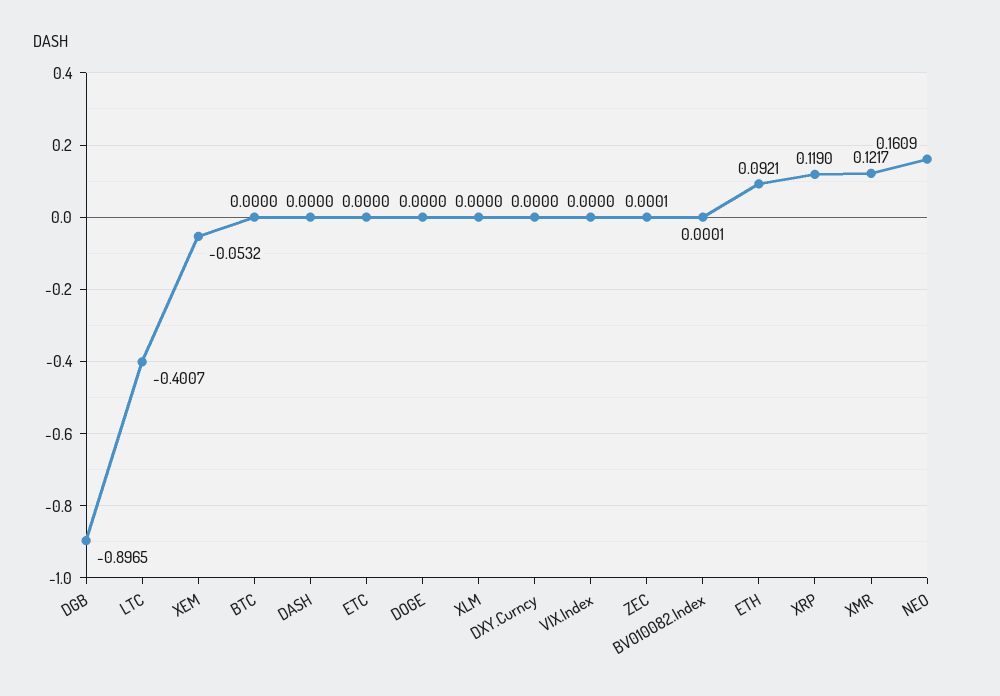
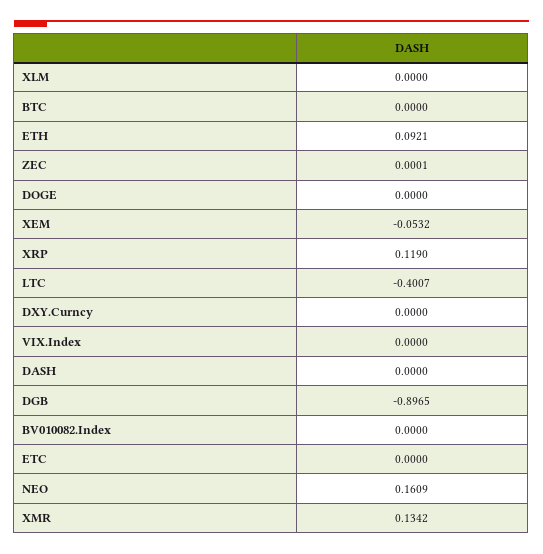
BV010082.Index: 0.0001 -> 0
XMR: 0.1217 -> 0.1342

